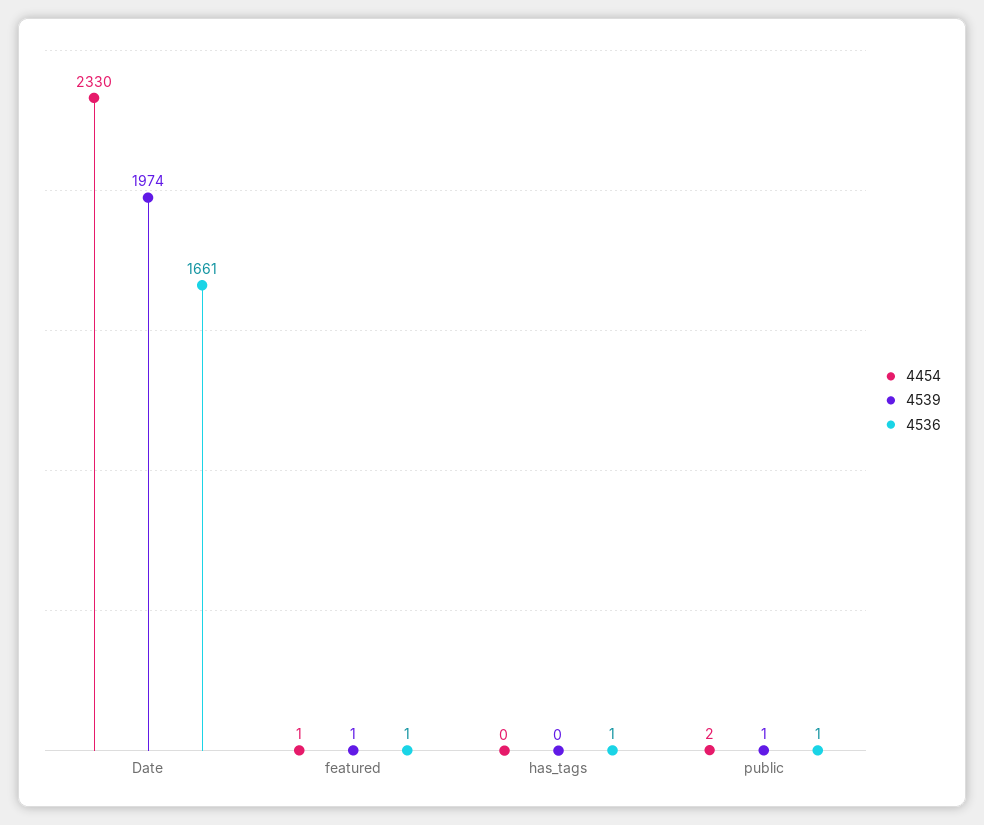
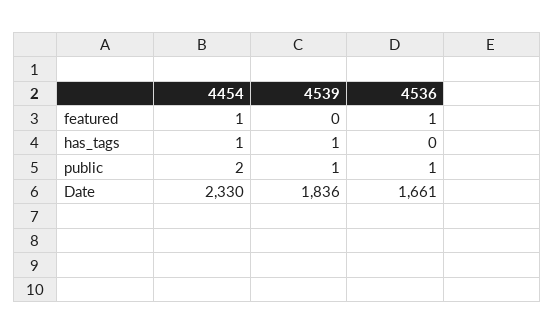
4539, Date: 1974 -> 1836
4539, featured: 1 -> 0
4454, has_tags: 0 -> 1
4539, has_tags: 0 -> 1
4536, has_tags: 1 -> 0

